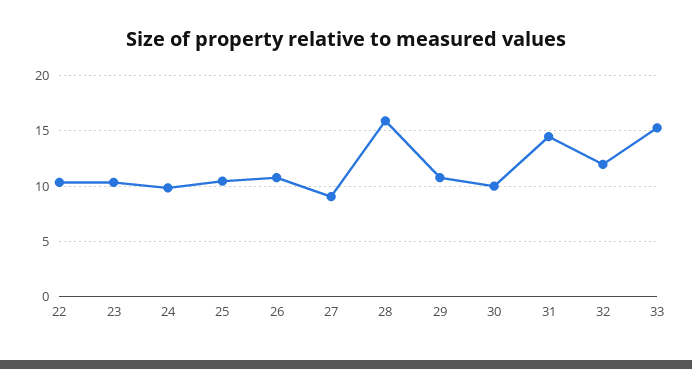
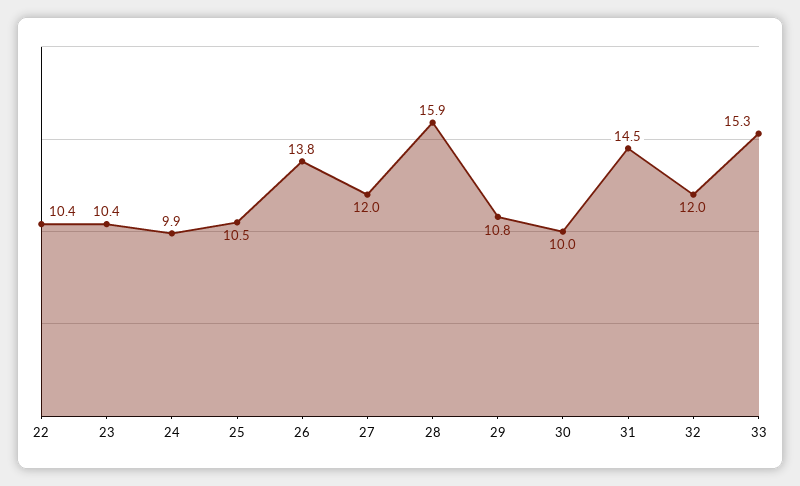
26: 11 -> 13.8
27: 9 -> 12

